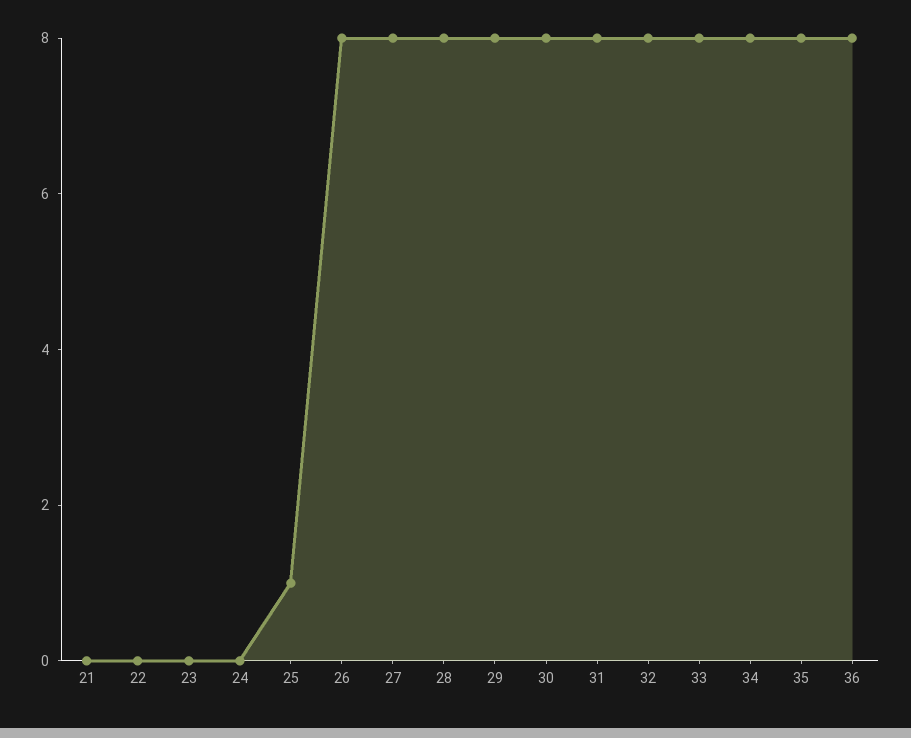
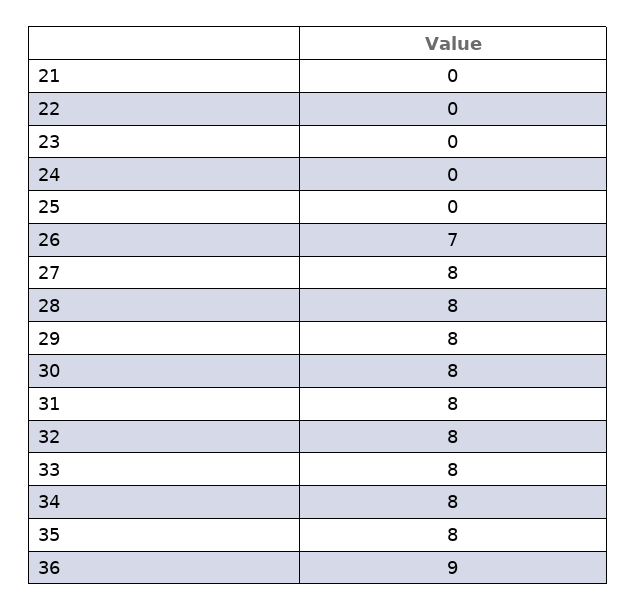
25: 1 -> 0
26: 8 -> 7
36: 8 -> 9

